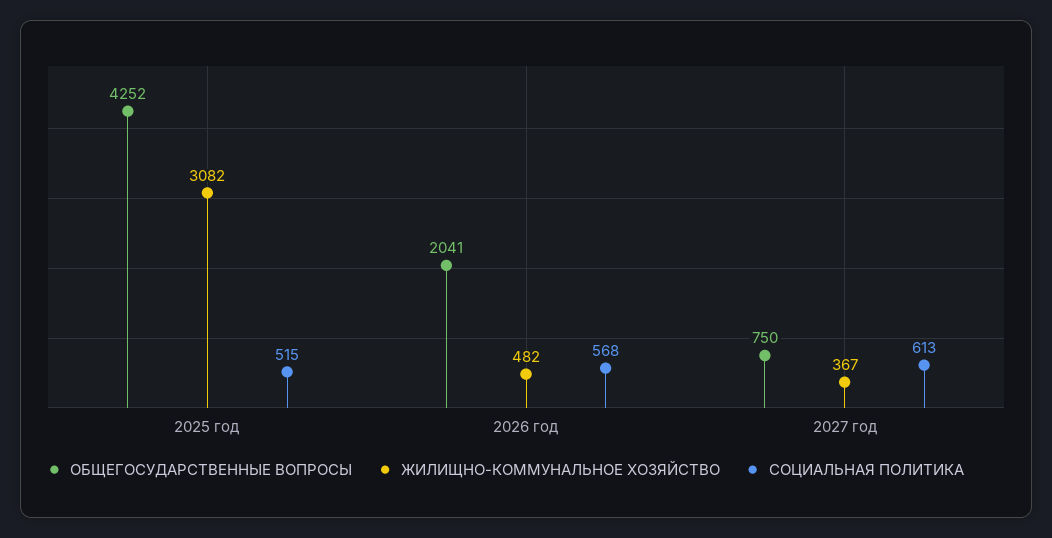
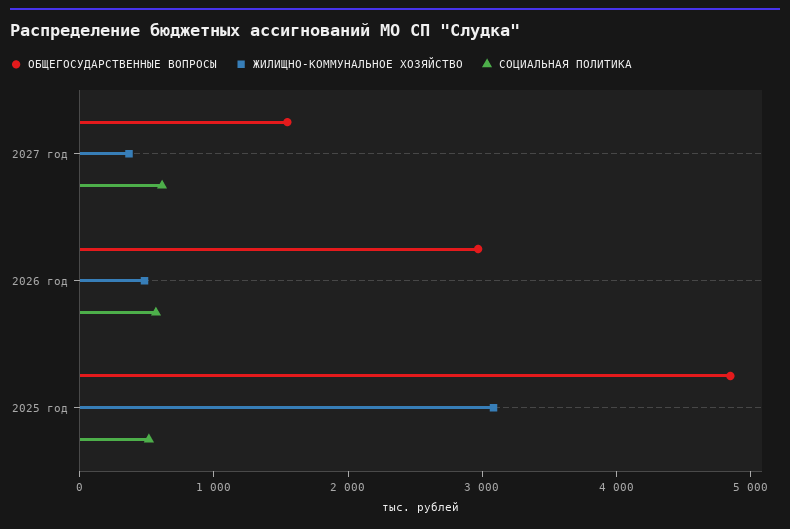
ОБЩЕГОСУДАРСТВЕННЫЕ ВОПРОСЫ, 2025 год: 4252 -> 4800
ОБЩЕГОСУДАРСТВЕННЫЕ ВОПРОСЫ, 2026 год: 2041 -> 3000
ОБЩЕГОСУДАРСТВЕННЫЕ ВОПРОСЫ, 2027 год: 750 -> 1600

